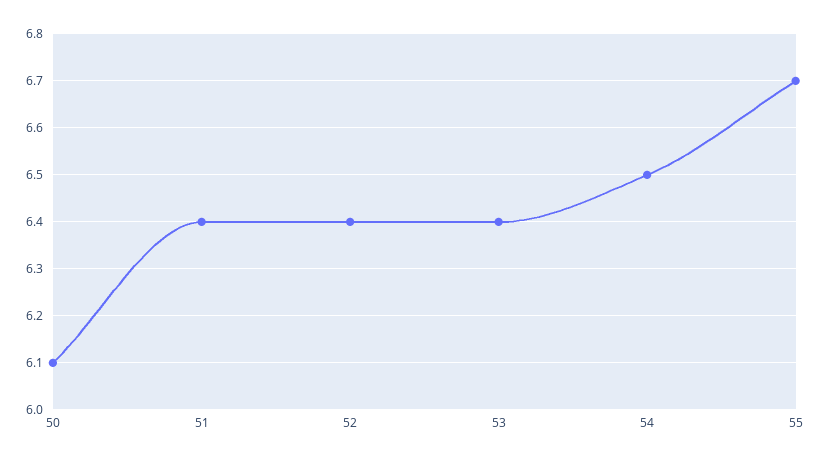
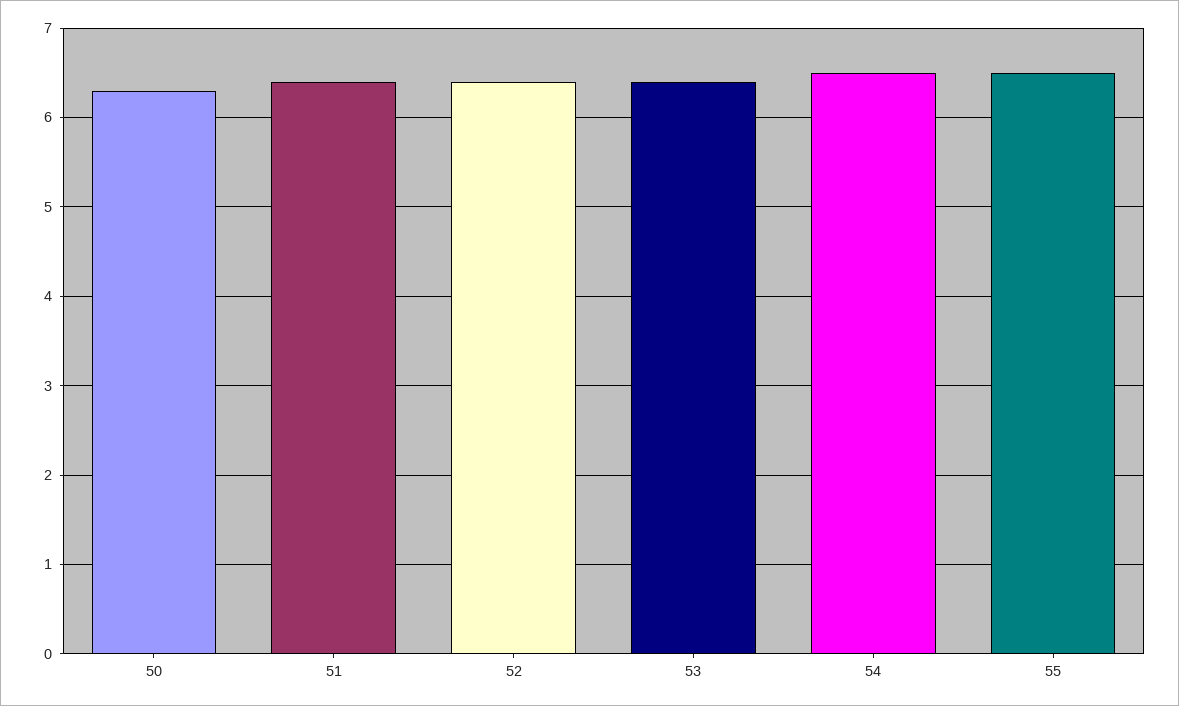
50: 6.1 -> 6.3
55: 6.7 -> 6.5

